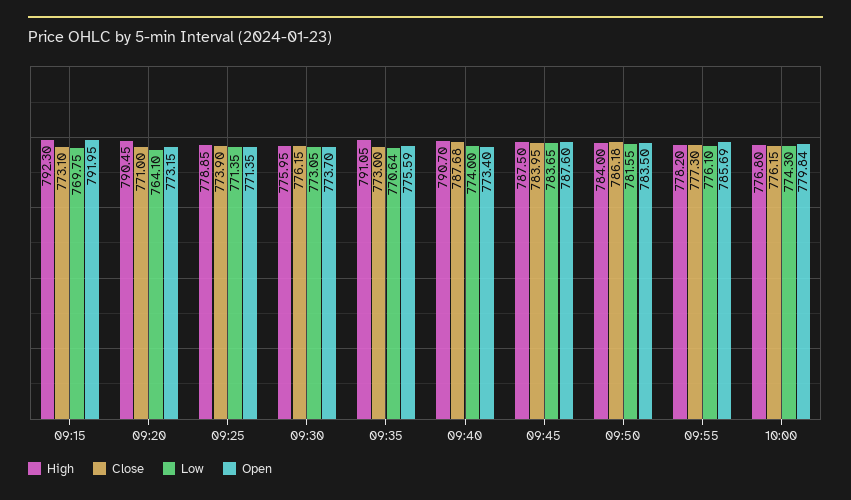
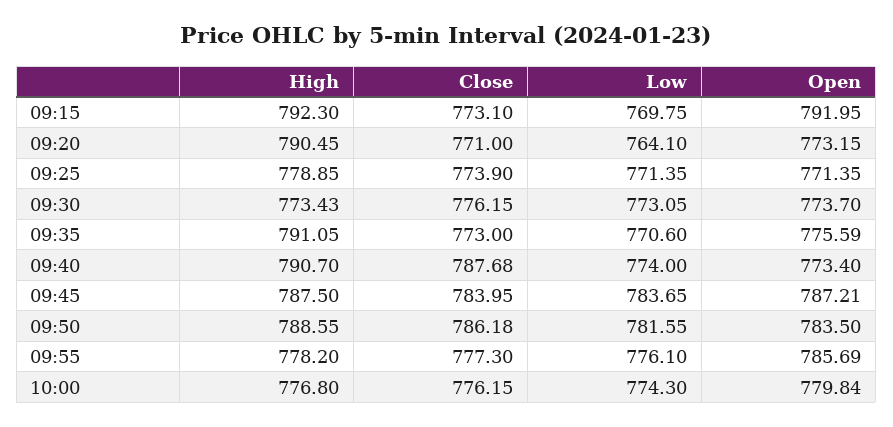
High, 09:30: 775.95 -> 773.43
Low, 09:35: 770.64 -> 770.6
Open, 09:45: 787.6 -> 787.21
High, 09:50: 784 -> 788.55

